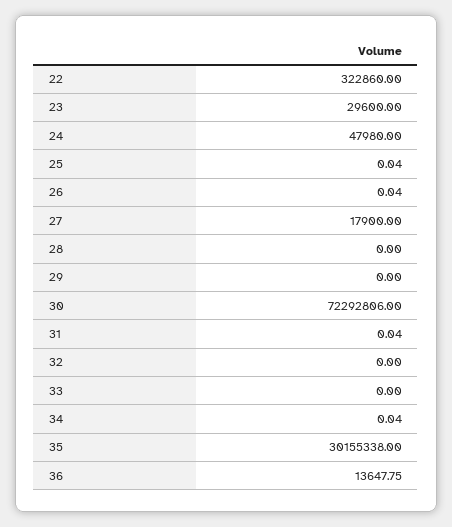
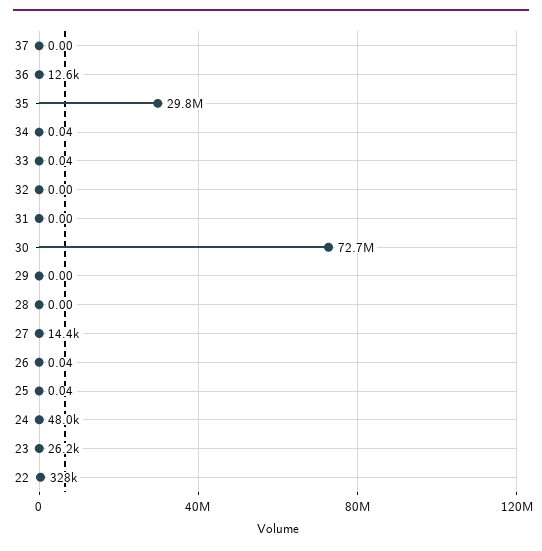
22: 322860 -> 328000
23: 29600 -> 26200
27: 17900 -> 14400
30: 72292806 -> 72700000
31: 0.04 -> 0
33: 0 -> 0.04
35: 30155338 -> 29800000
36: 13647.75 -> 12600
37: none -> 0

